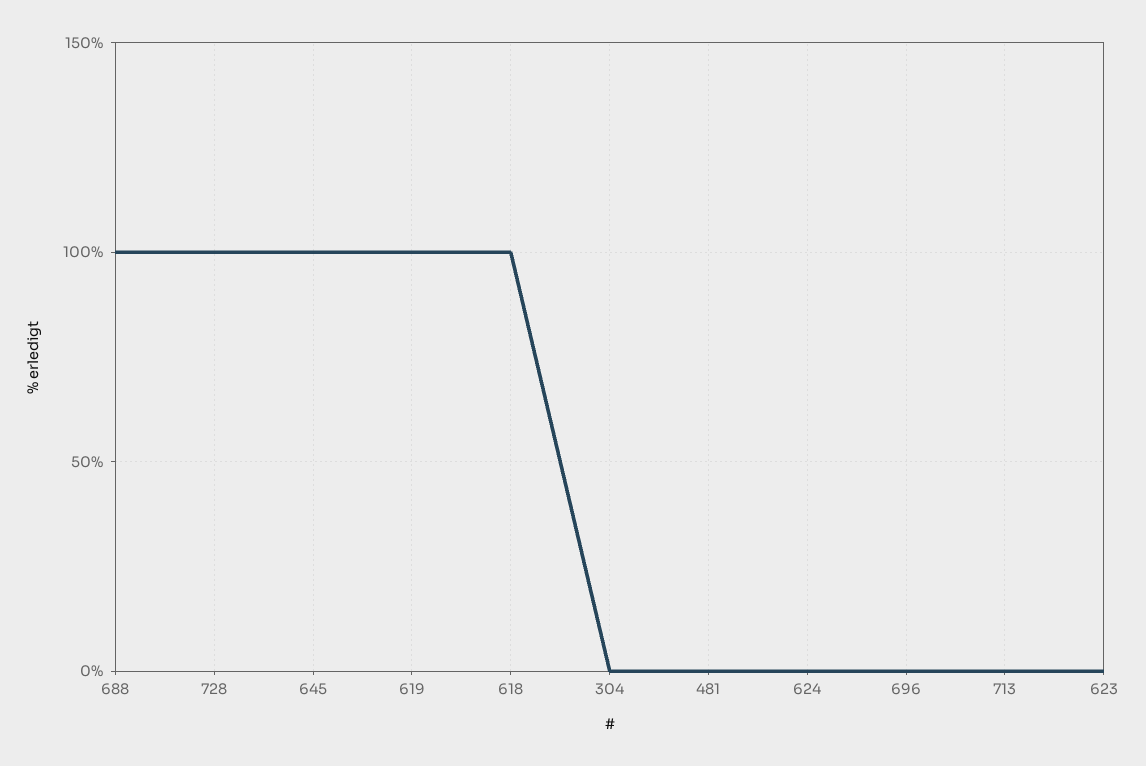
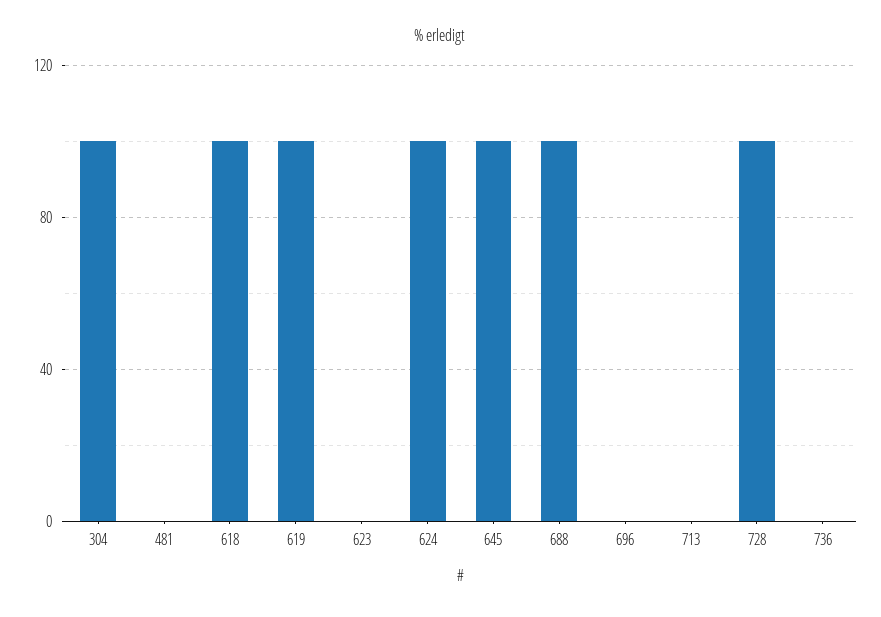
304: 0 -> 100
624: 0 -> 100
736: none -> 0

